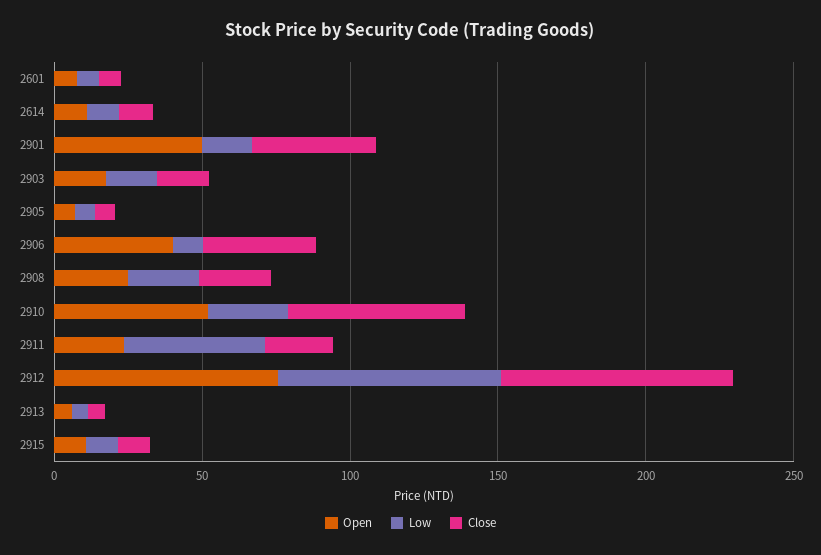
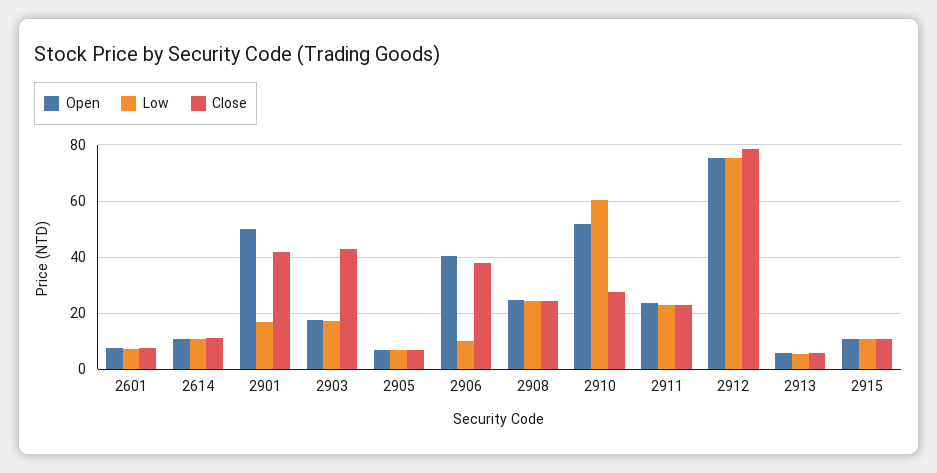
Close, 2903: 20 -> 42.5
Low, 2910: 30 -> 60
Close, 2910: 60 -> 27.5
Low, 2911: 50 -> 22.5

